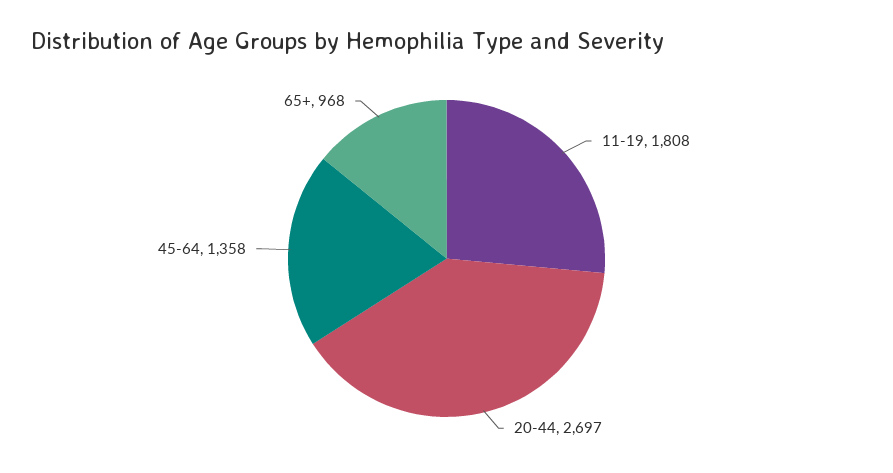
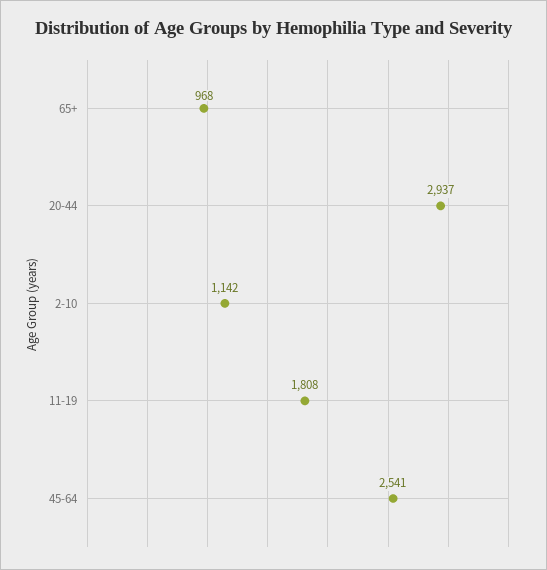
20-44: 2697 -> 2937
45-64: 1358 -> 2541
2-10: none -> 1142

